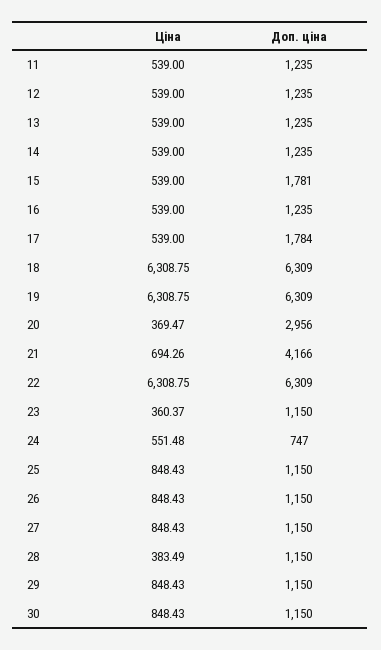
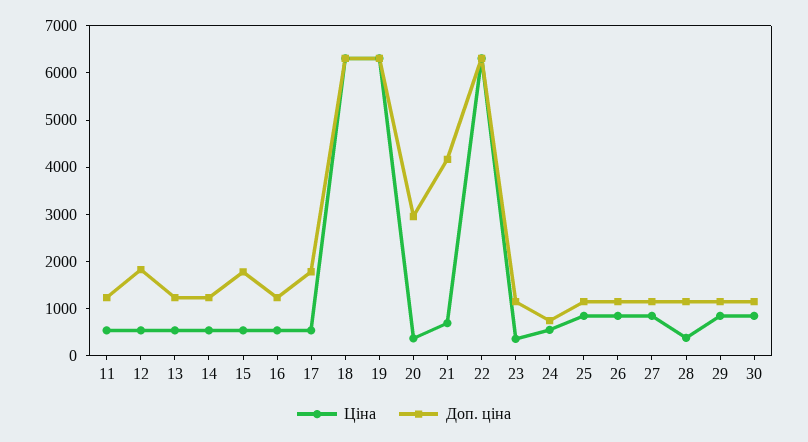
Доп. ціна, 12: 1235 -> 1800

